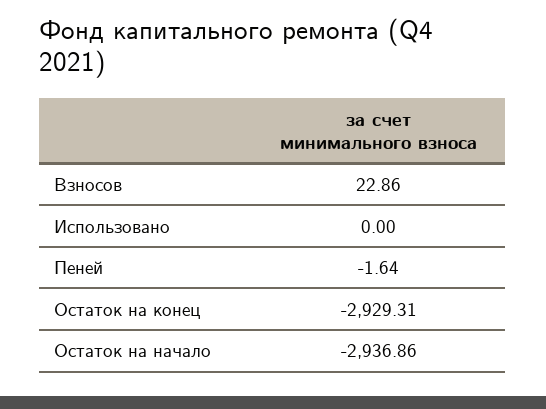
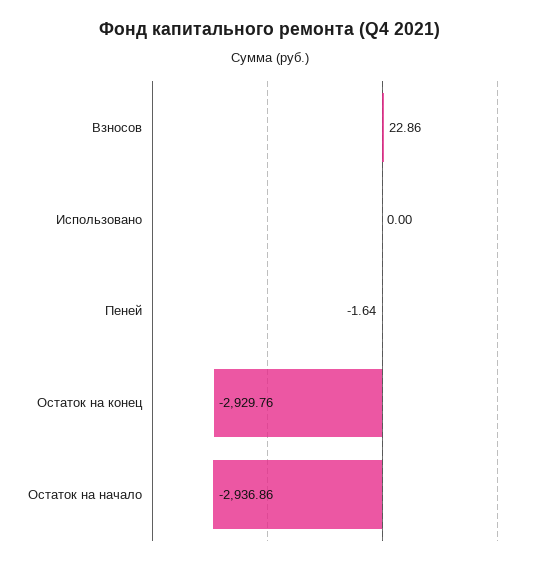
Остаток на конец: -2929.31 -> -2929.76

